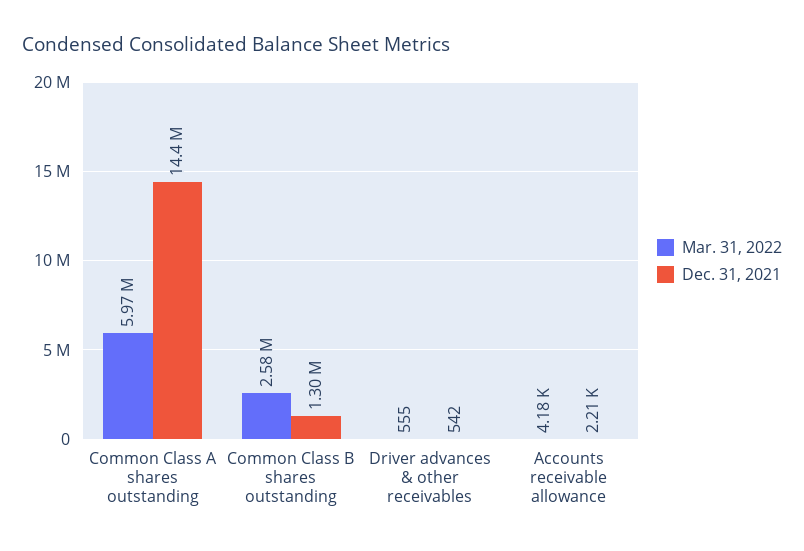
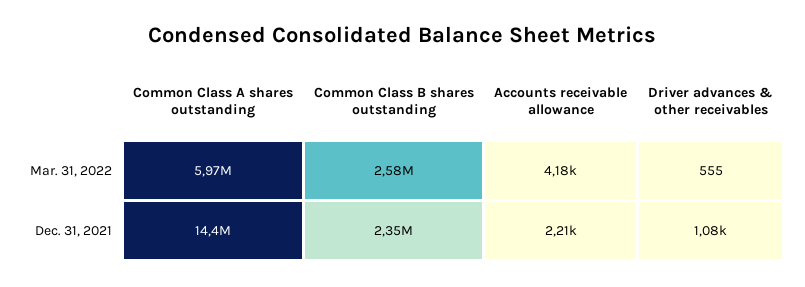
Dec. 31, 2021, Common Class B shares outstanding: 1300000 -> 2350000
Dec. 31, 2021, Driver advances & other receivables: 542 -> 1080

